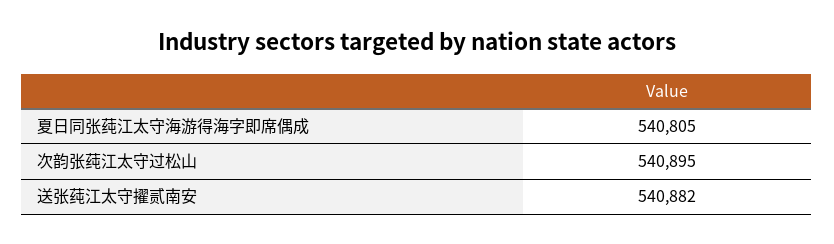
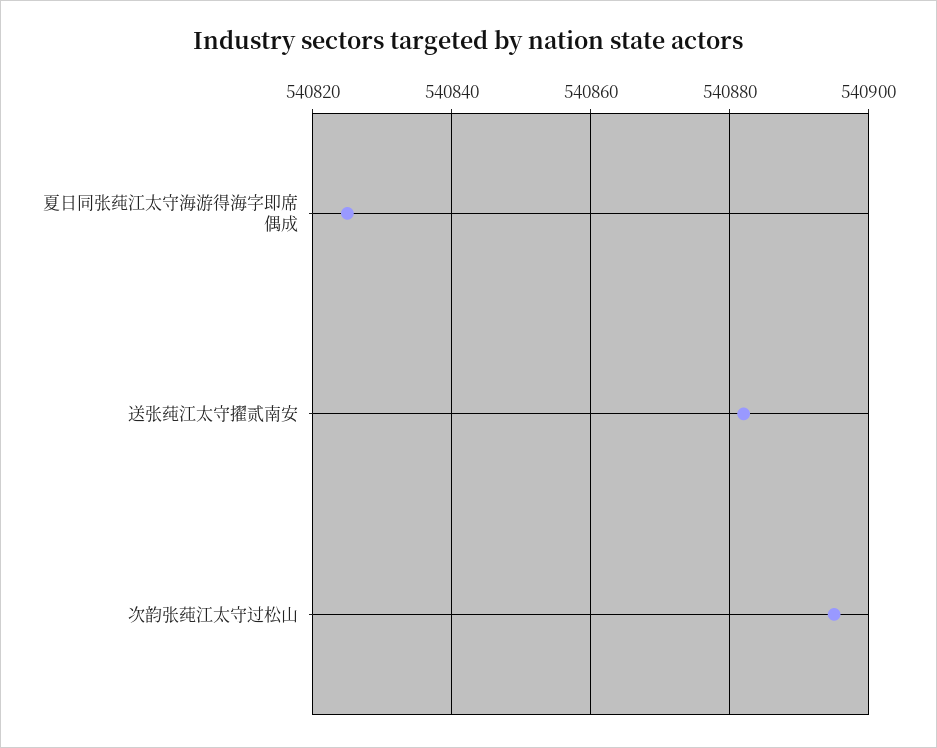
夏日同张莼江太守海游得海字即席偶成: 540805 -> 540825

